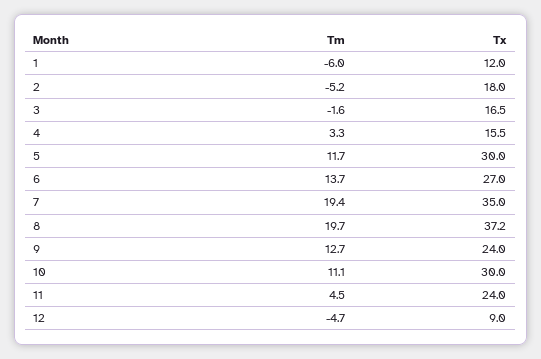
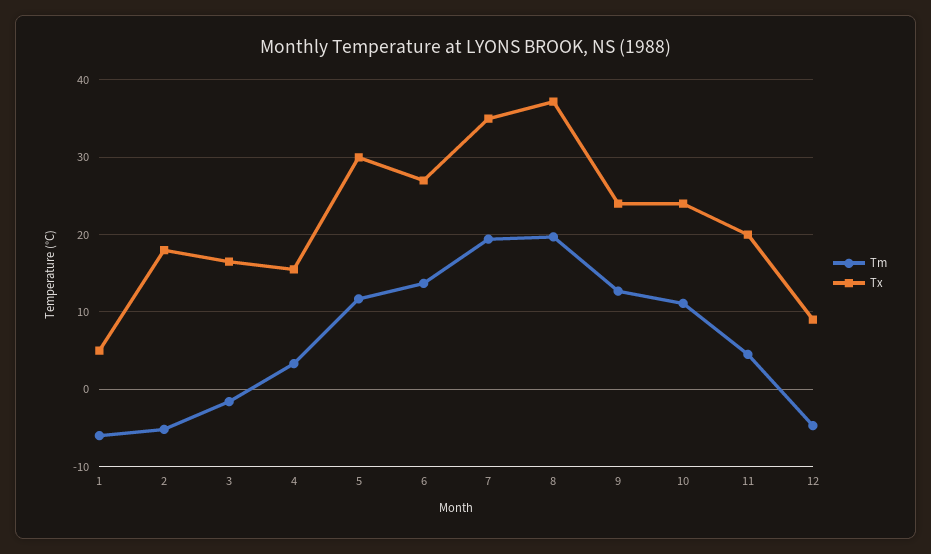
Tx, 1: 12 -> 5
Tx, 10: 30 -> 24
Tx, 11: 24 -> 20

